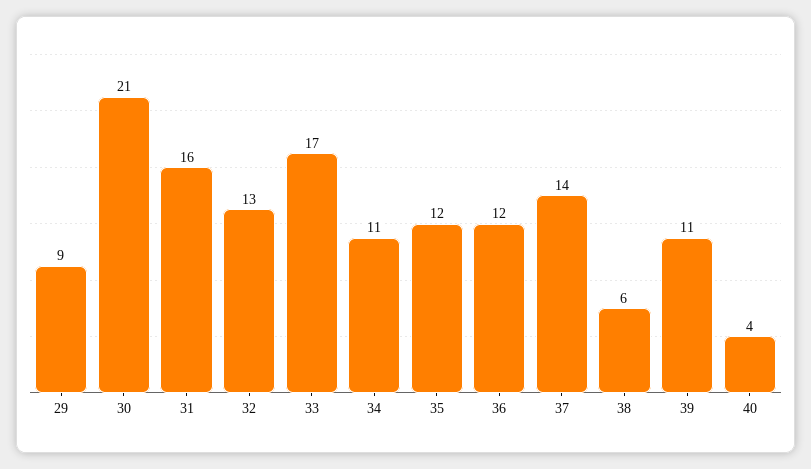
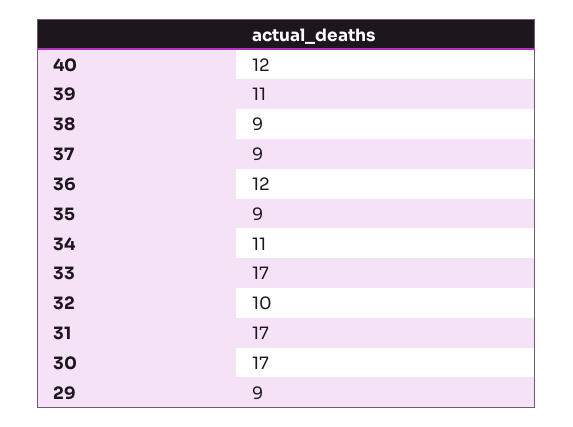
30: 21 -> 17
31: 16 -> 17
32: 13 -> 10
35: 12 -> 9
37: 14 -> 9
38: 6 -> 9
40: 4 -> 12

